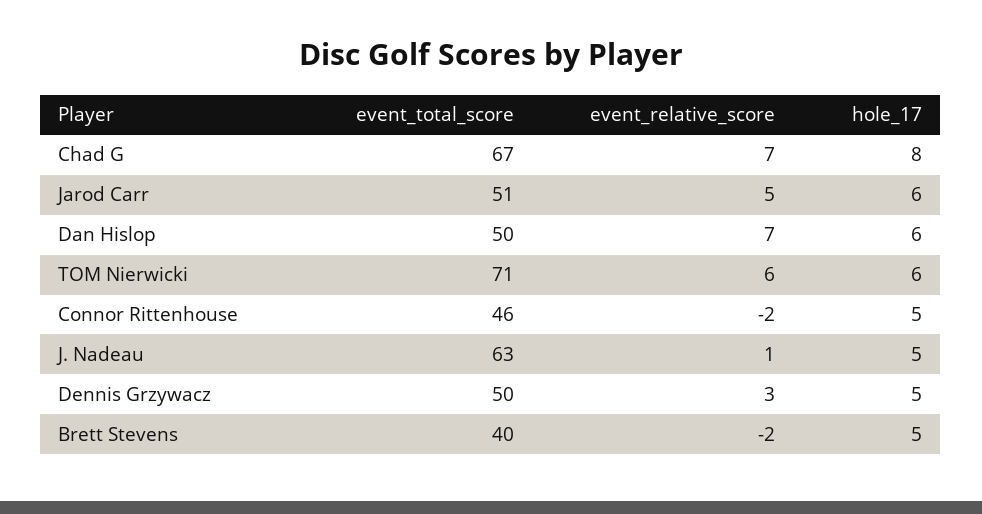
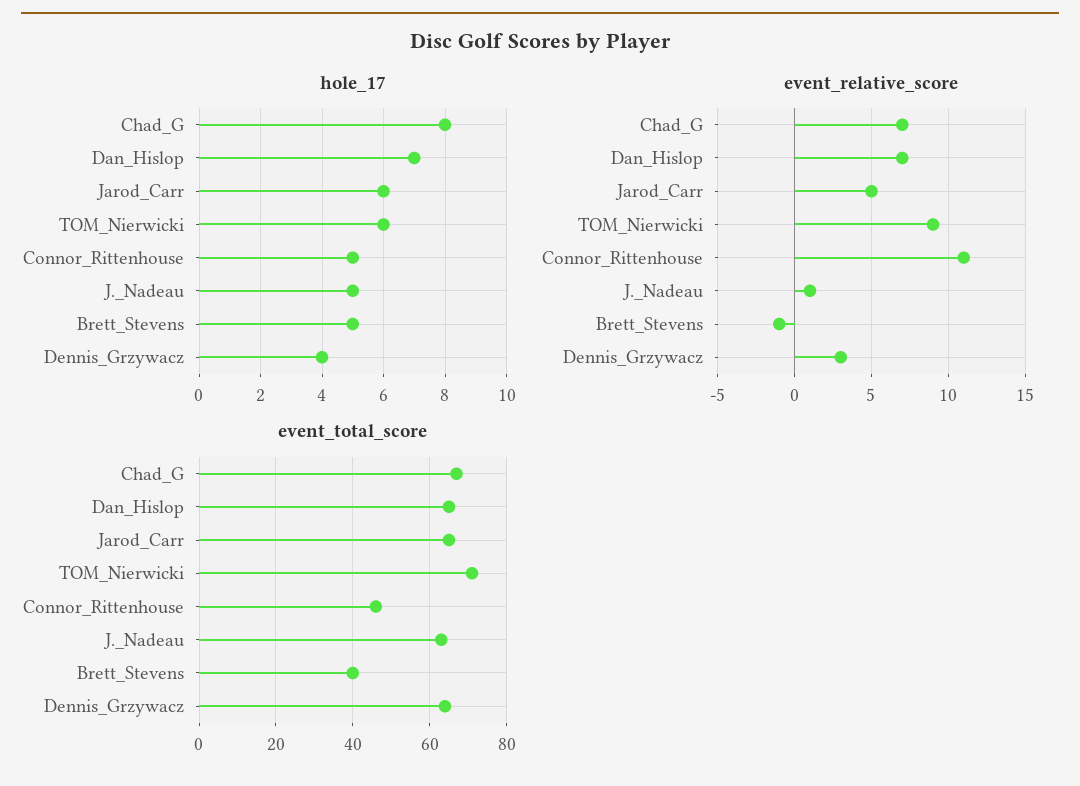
event_total_score, Jarod Carr: 51 -> 65
event_total_score, Dan Hislop: 50 -> 65
hole_17, Dan Hislop: 6 -> 7
event_relative_score, TOM Nierwicki: 6 -> 9
event_relative_score, Connor Rittenhouse: -2 -> 11
event_total_score, Dennis Grzywacz: 50 -> 65
hole_17, Dennis Grzywacz: 5 -> 4
event_relative_score, Brett Stevens: -2 -> -1

